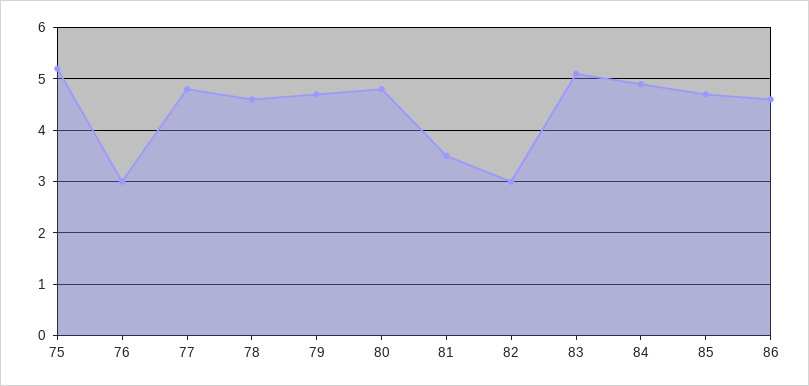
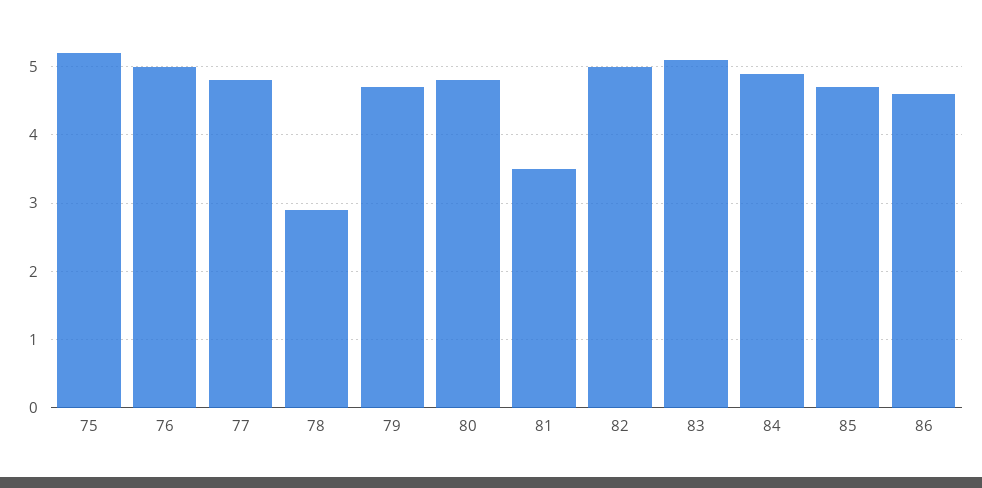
76: 3 -> 5
78: 4.5 -> 2.9
82: 3 -> 5

